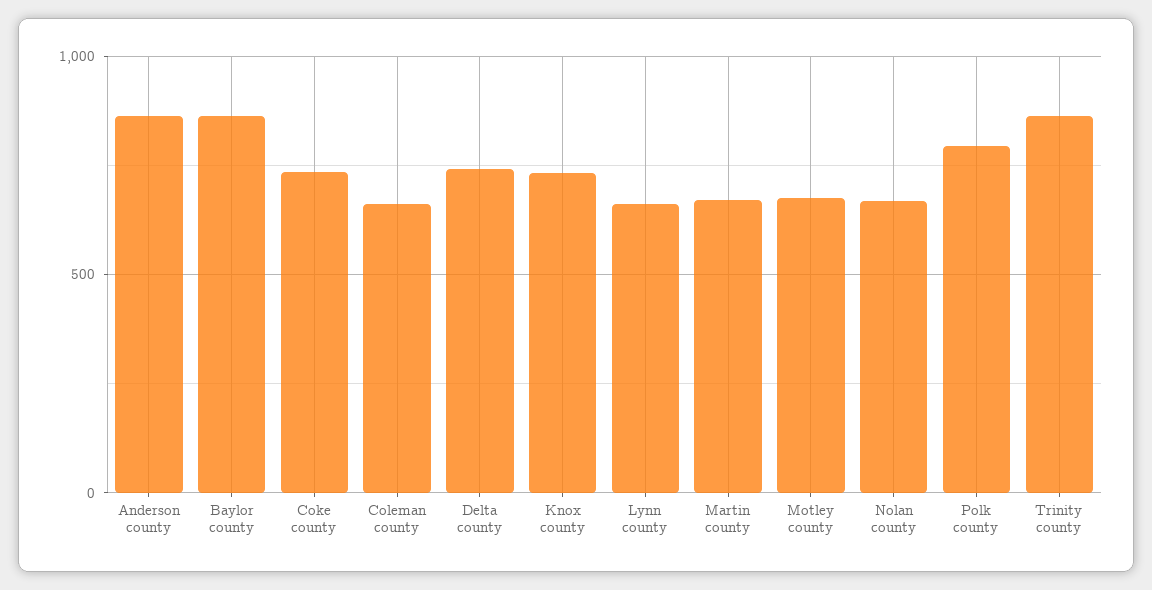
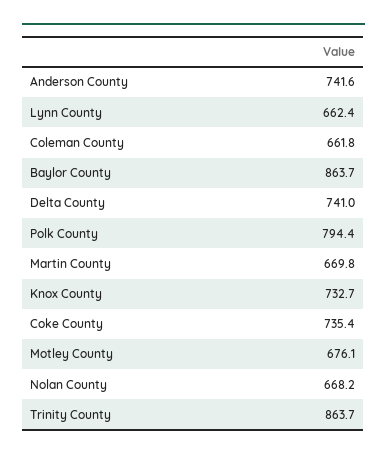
Anderson county: 850 -> 741.6

